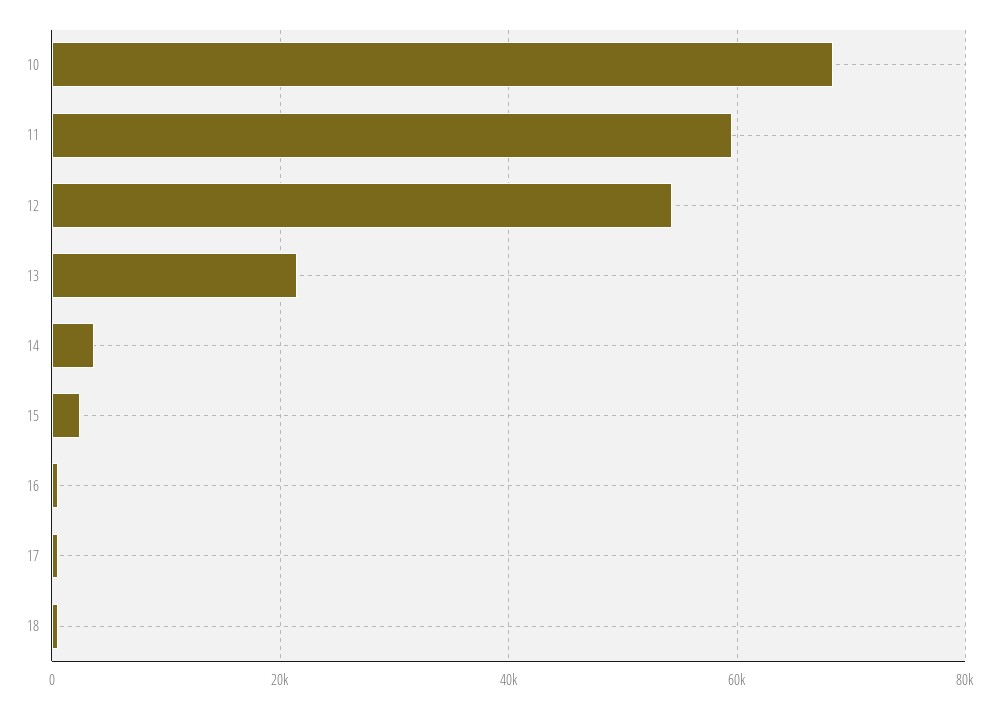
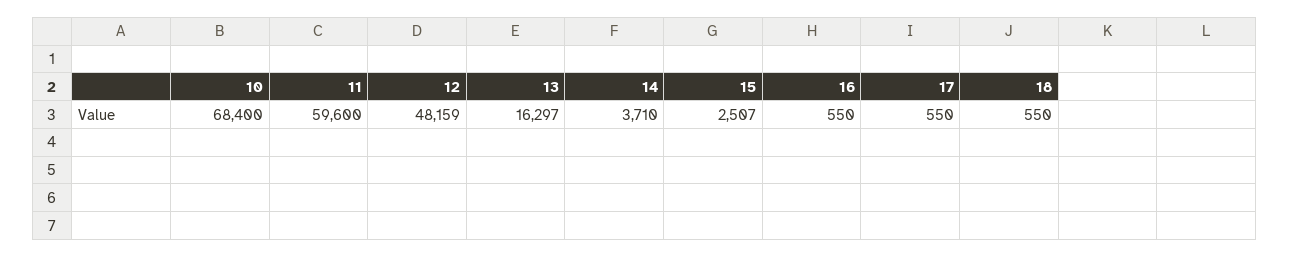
12: 54000 -> 48159
13: 22000 -> 16297

